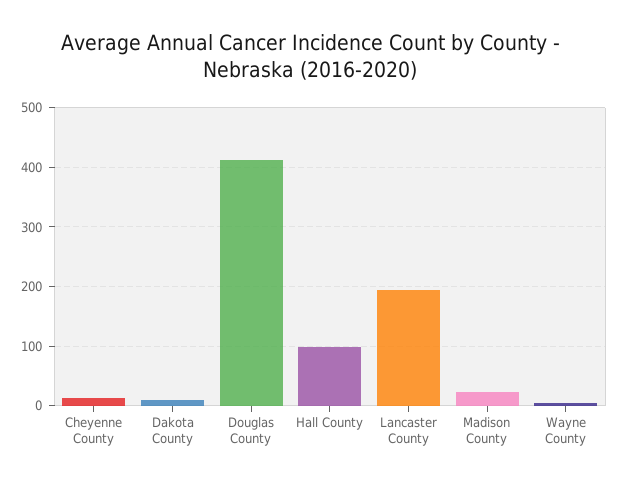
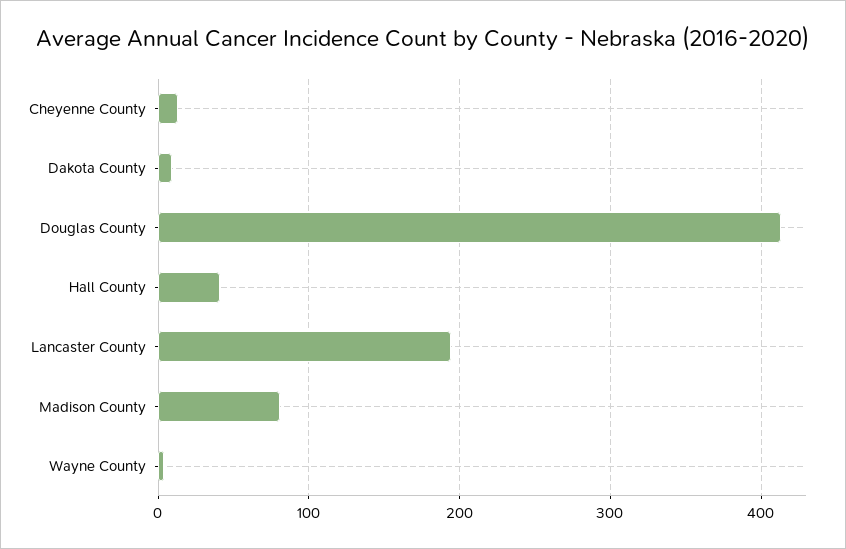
Hall County: 100 -> 40
Madison County: 20 -> 80

